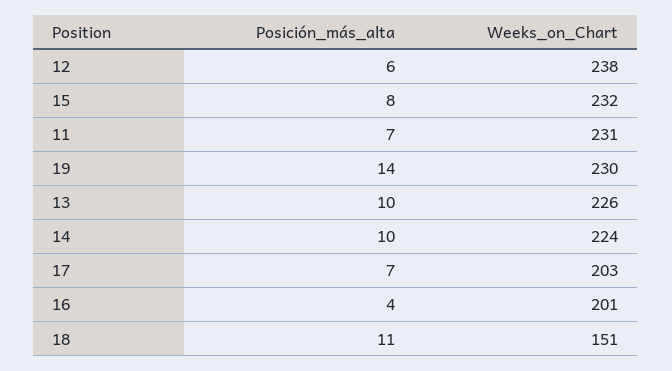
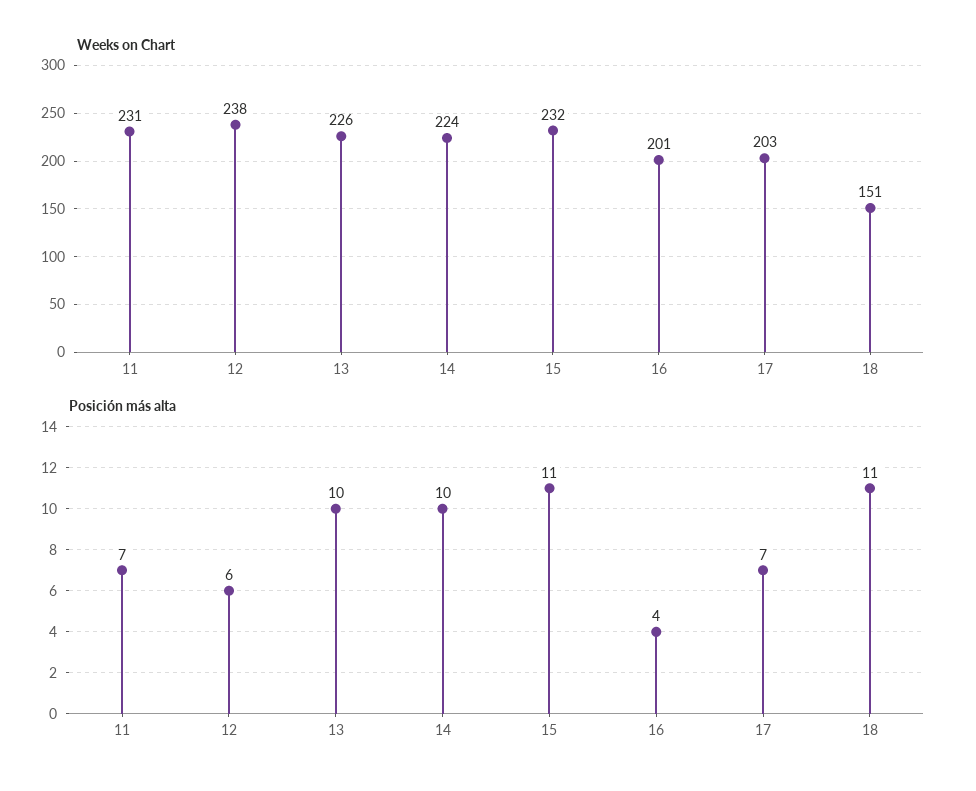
Posición_más_alta, 15: 8 -> 11
Posición_más_alta, 19: 14 -> none
Weeks_on_Chart, 19: 230 -> none

